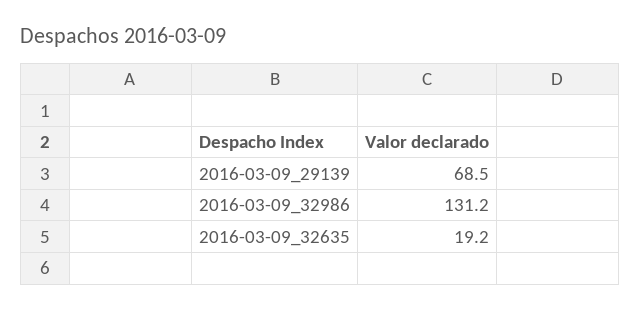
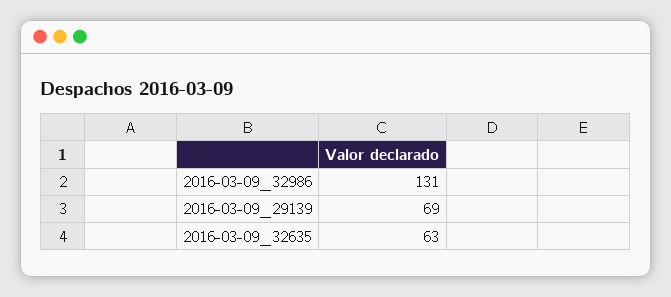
2016-03-09_32635: 19.2 -> 63

